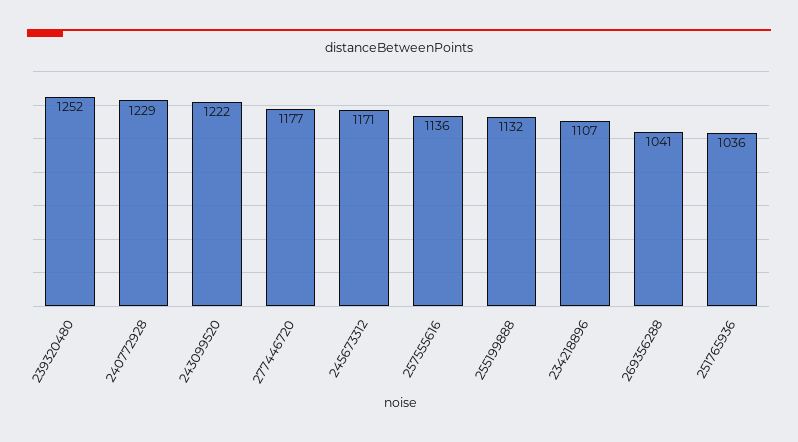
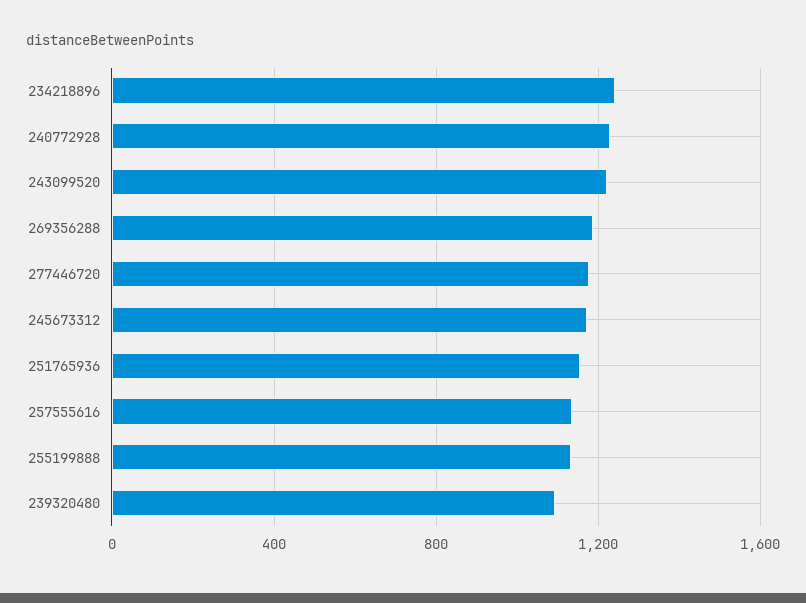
239320480: 1252 -> 1100
234218896: 1107 -> 1250
269356288: 1041 -> 1200
251765936: 1036 -> 1150

